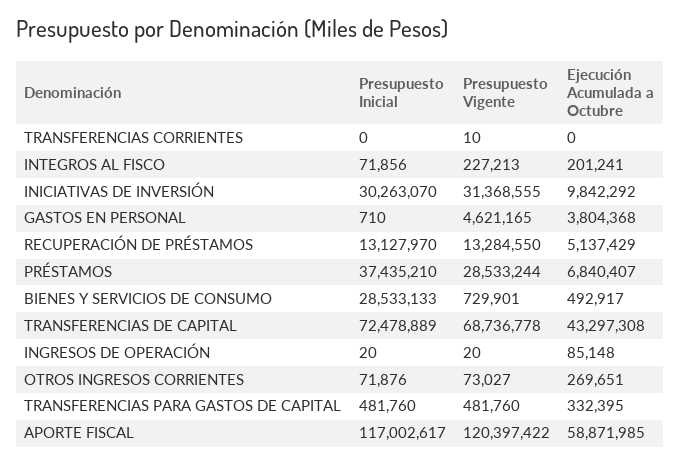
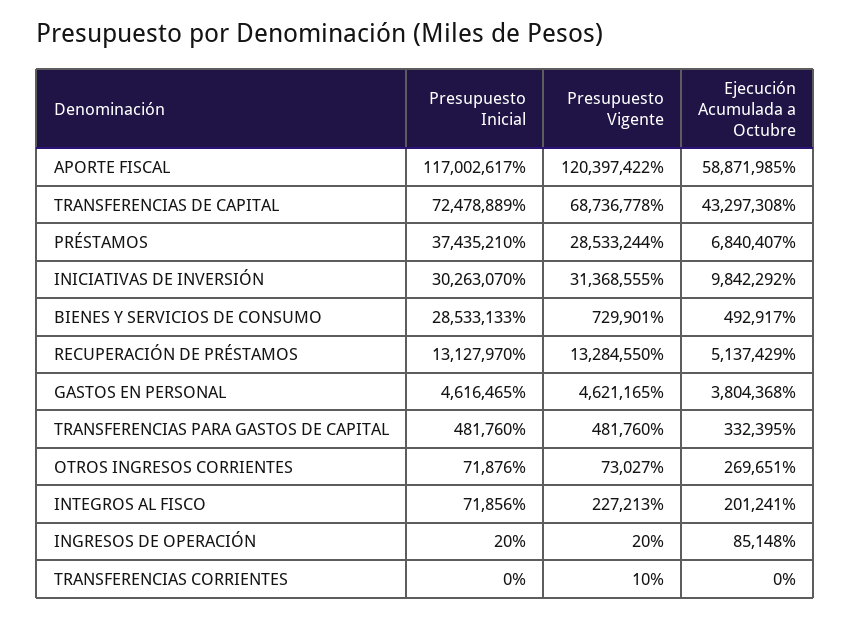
Presupuesto Inicial, GASTOS EN PERSONAL: 710 -> 4616465

